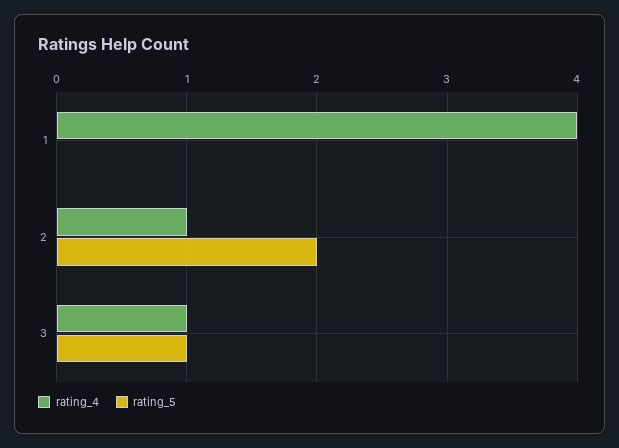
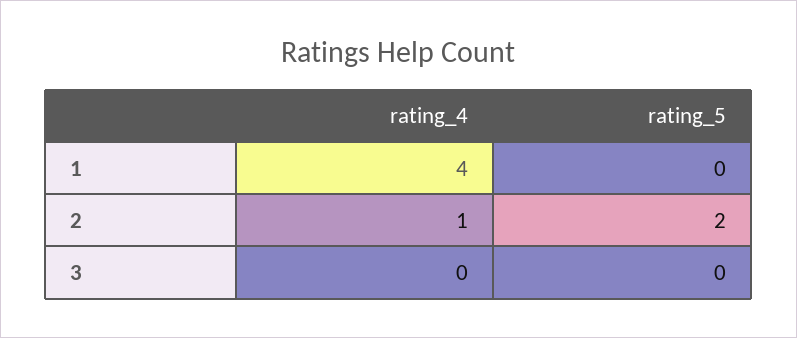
rating_4, 3: 1 -> 0
rating_5, 3: 1 -> 0

